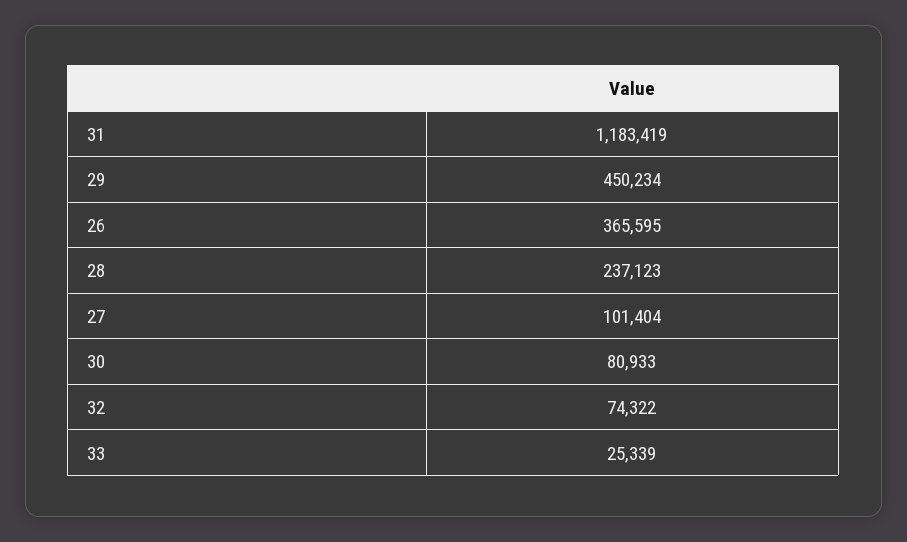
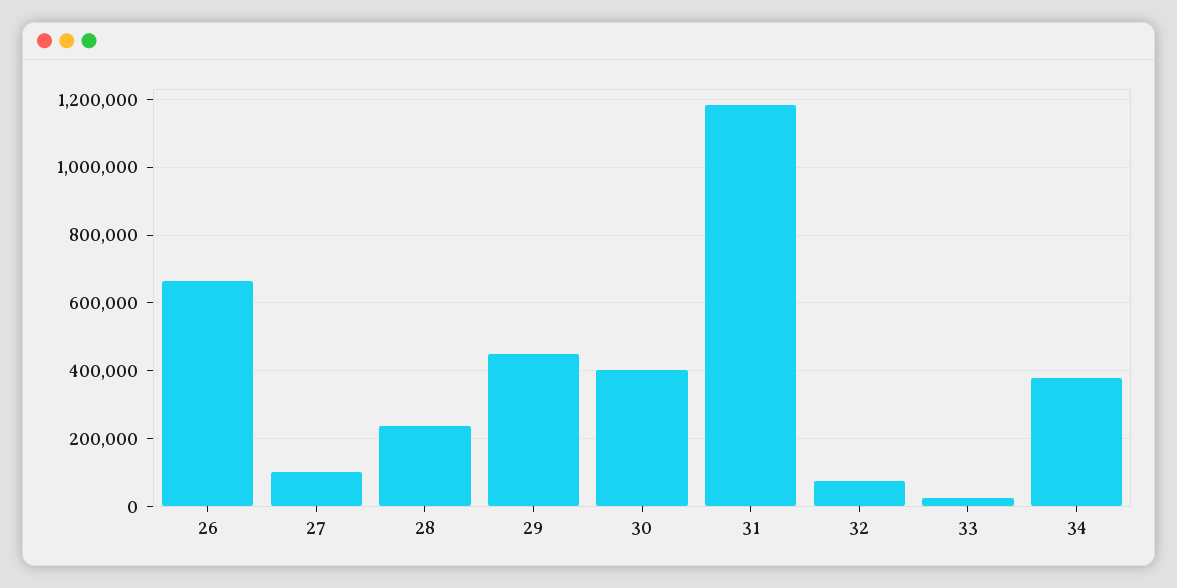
26: 365595 -> 660000
30: 80933 -> 400000
34: none -> 380000

